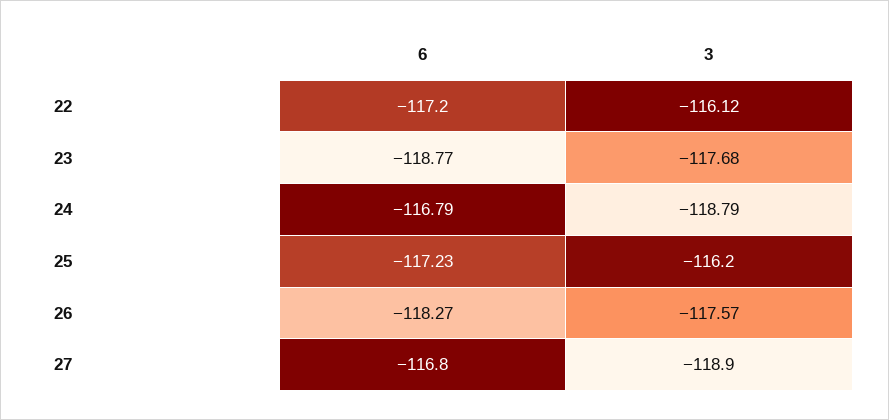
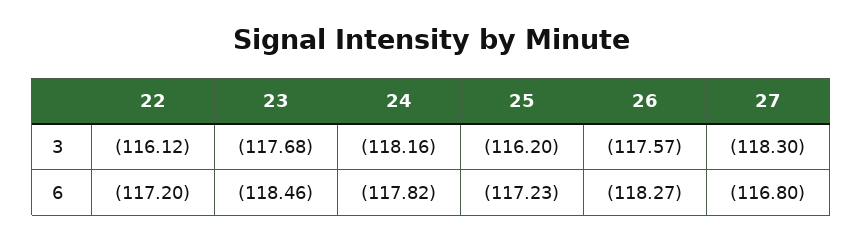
6, 23: -118.77 -> -118.46
6, 24: -116.79 -> -117.82
3, 24: -118.79 -> -118.16
3, 27: -118.9 -> -118.3

